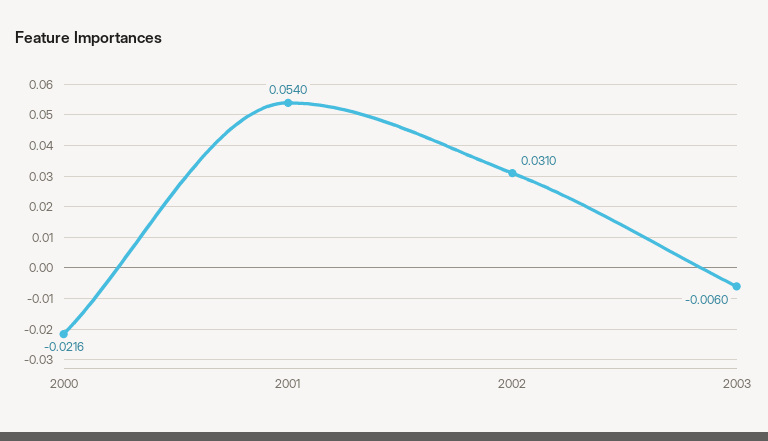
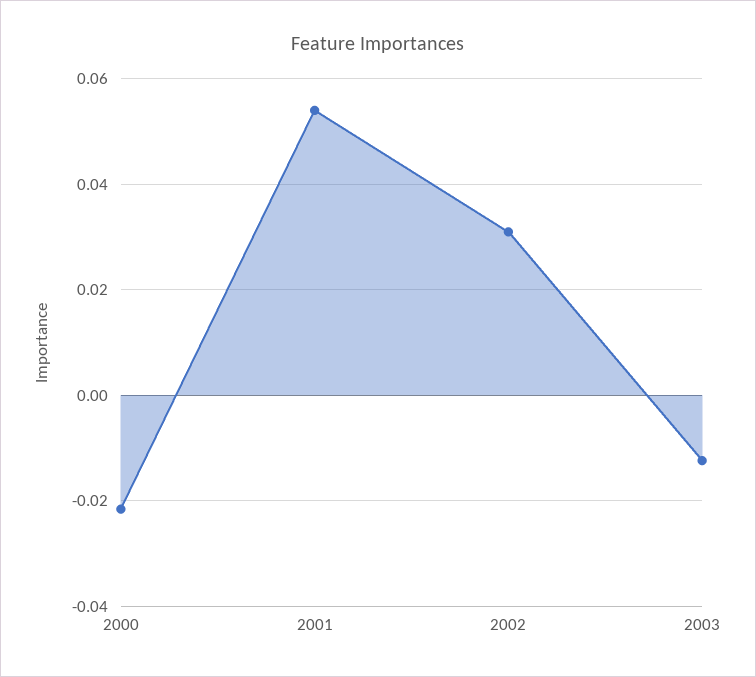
2003: -0.006 -> -0.012

